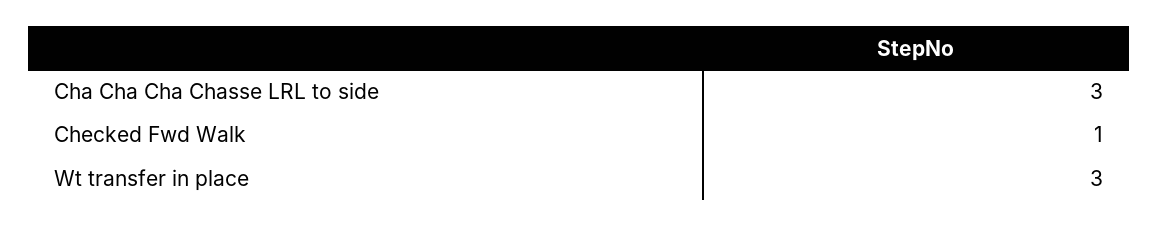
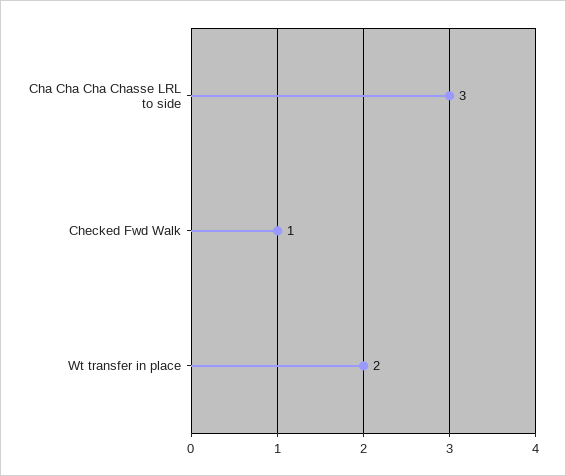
Wt transfer in place: 3 -> 2

